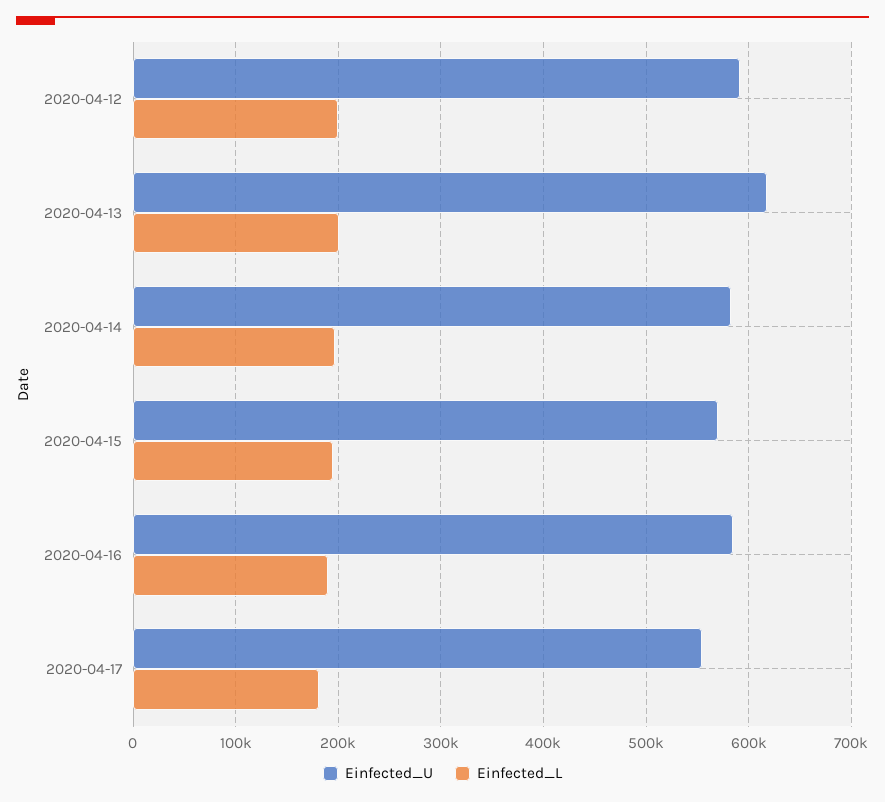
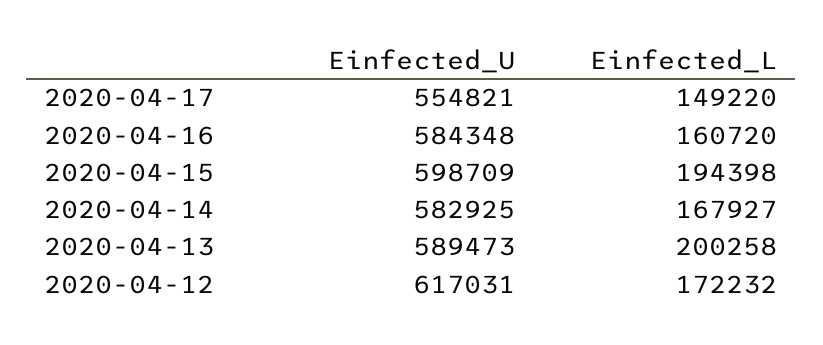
Einfected_U, 2020-04-12: 590000 -> 617031
Einfected_L, 2020-04-12: 200000 -> 172232
Einfected_U, 2020-04-13: 620000 -> 589473
Einfected_L, 2020-04-14: 200000 -> 167927
Einfected_U, 2020-04-15: 570000 -> 598709
Einfected_L, 2020-04-16: 190000 -> 160720
Einfected_L, 2020-04-17: 180000 -> 149220

